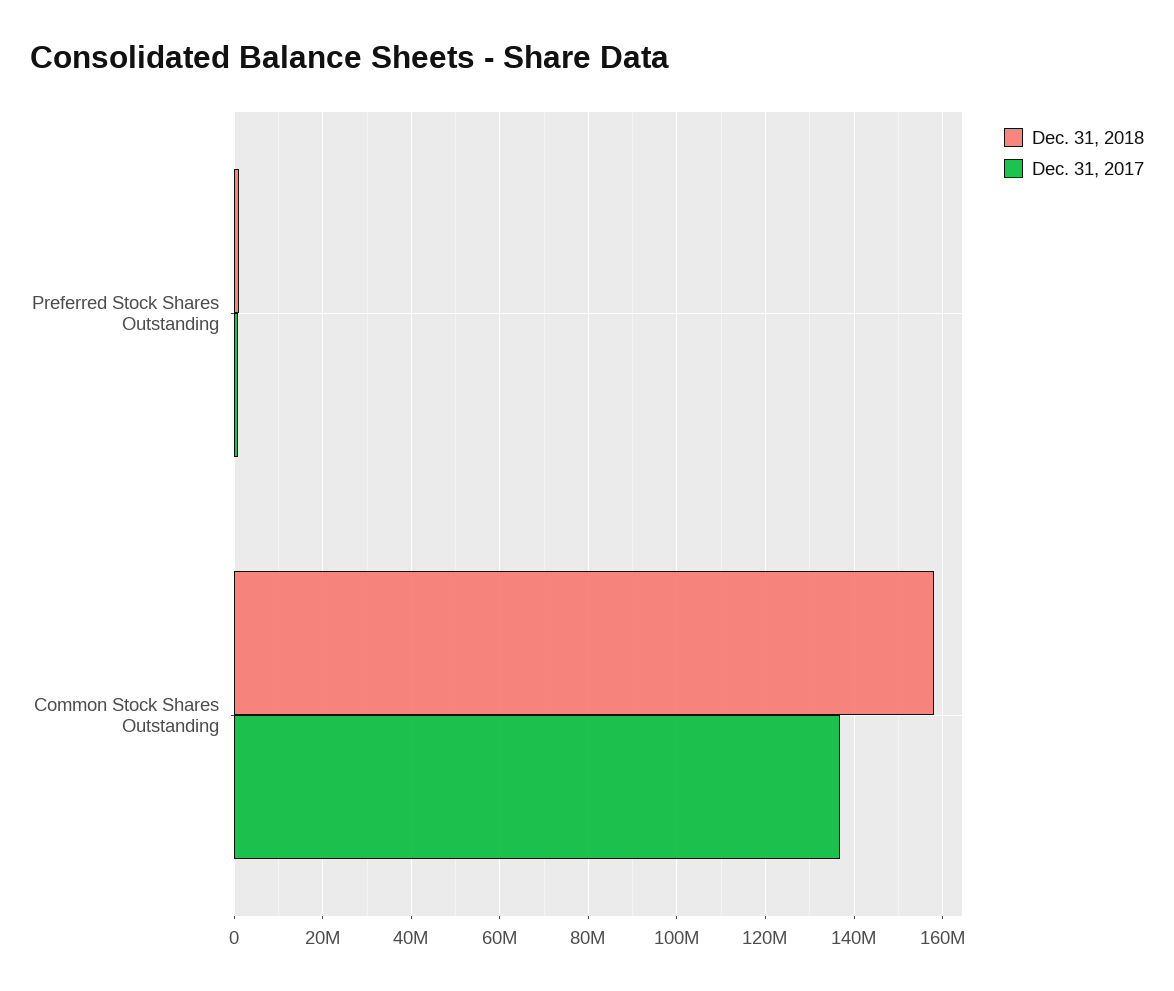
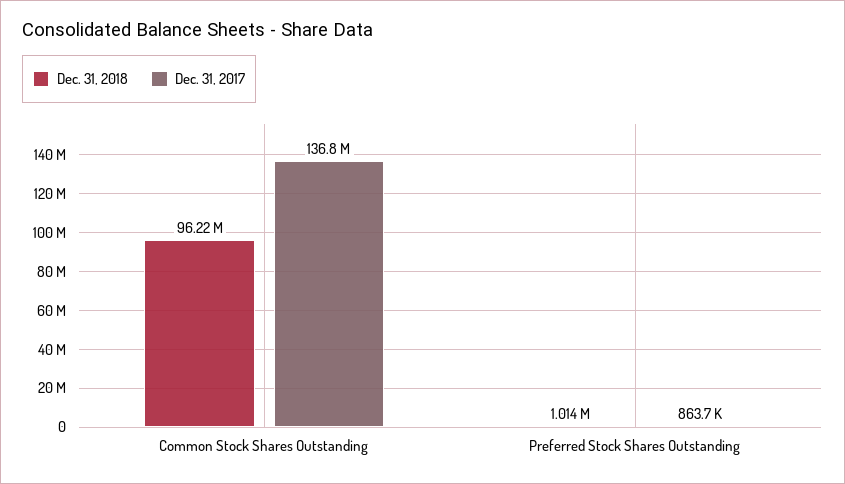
Dec. 31, 2018, Common Stock Shares Outstanding: 158000000 -> 96220000

